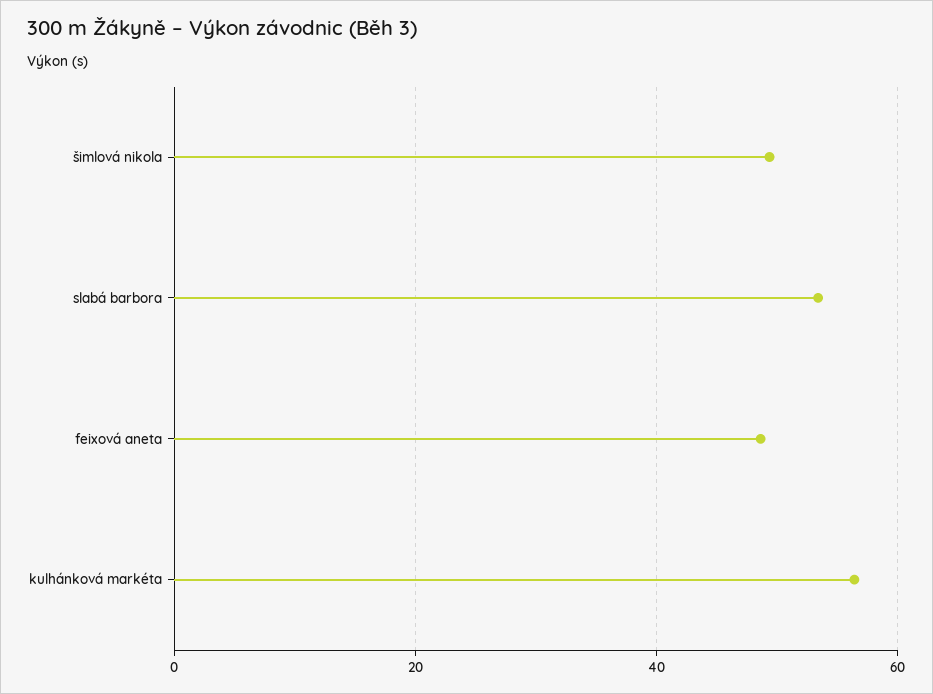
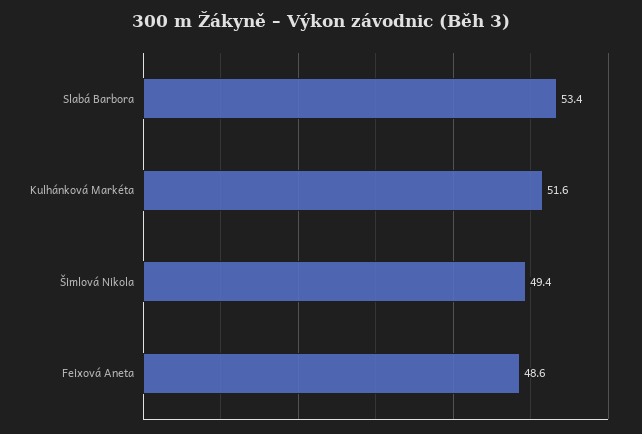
kulhánková markéta: 56 -> 51.6

